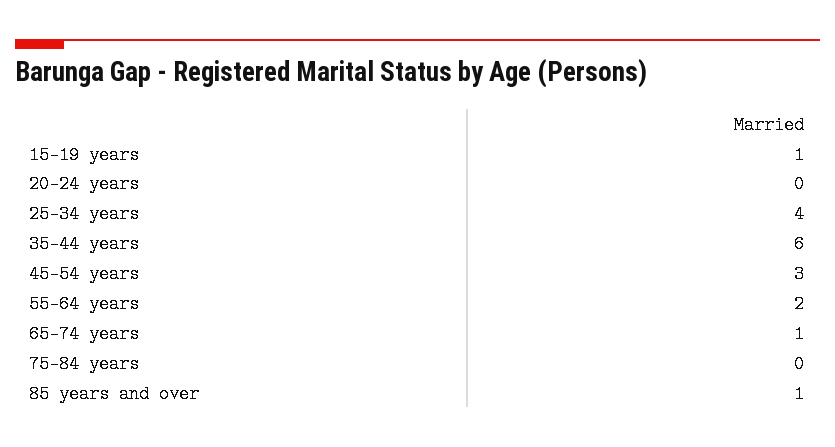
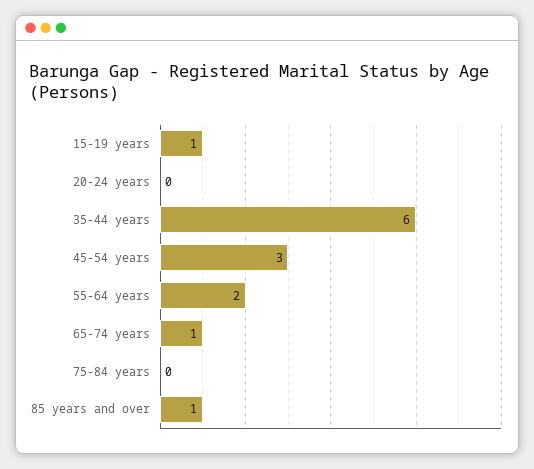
25-34 years: 4 -> none

